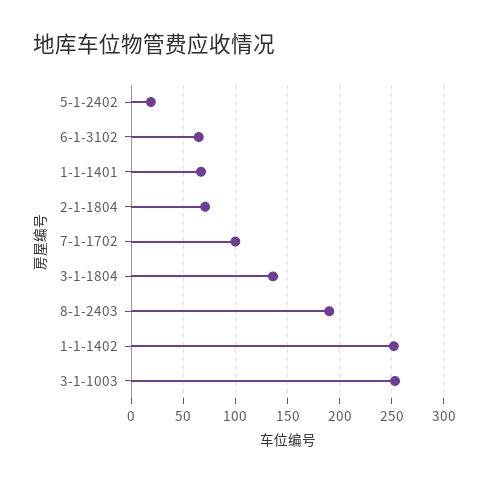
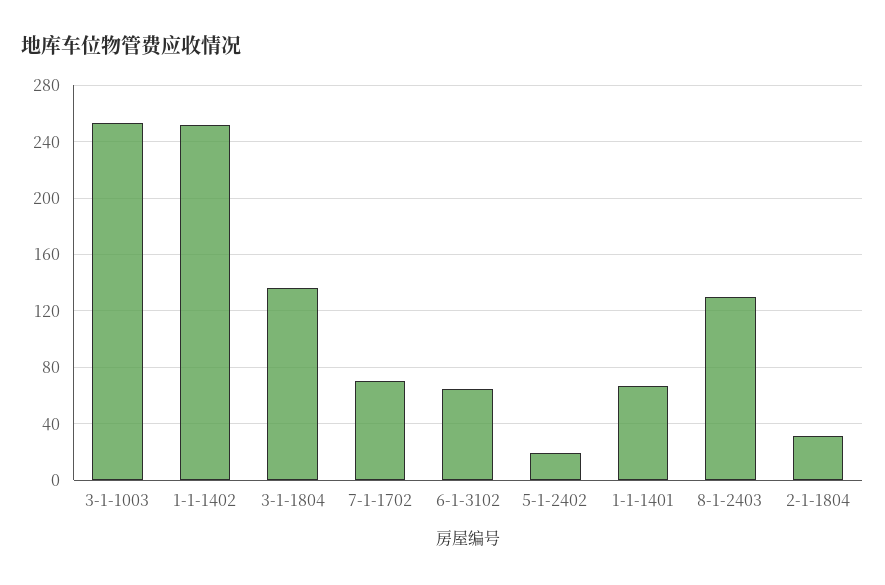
2-1-1804: 70 -> 30
7-1-1702: 100 -> 70
8-1-2403: 190 -> 130

